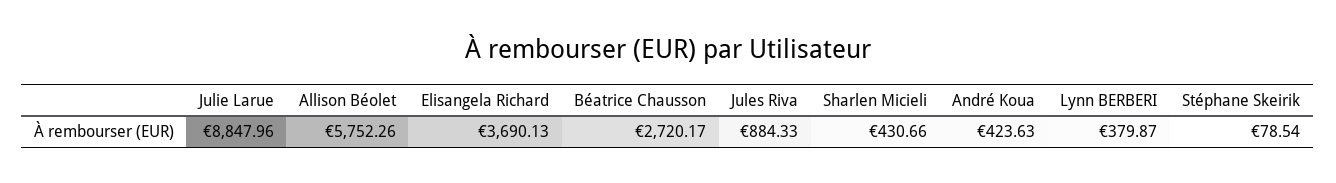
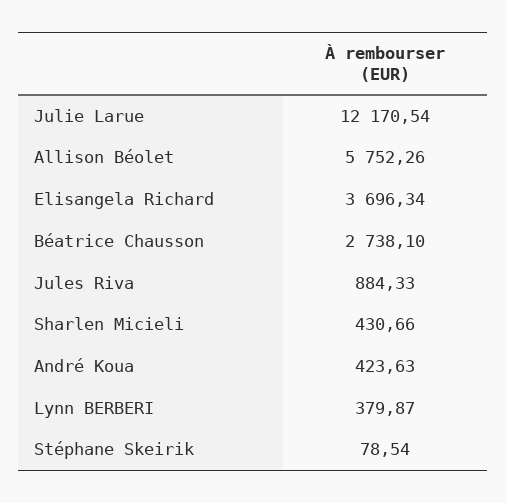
Julie Larue: 8847.96 -> 12170.54
Elisangela Richard: 3690.13 -> 3696.34
Béatrice Chausson: 2720.17 -> 2738.1

